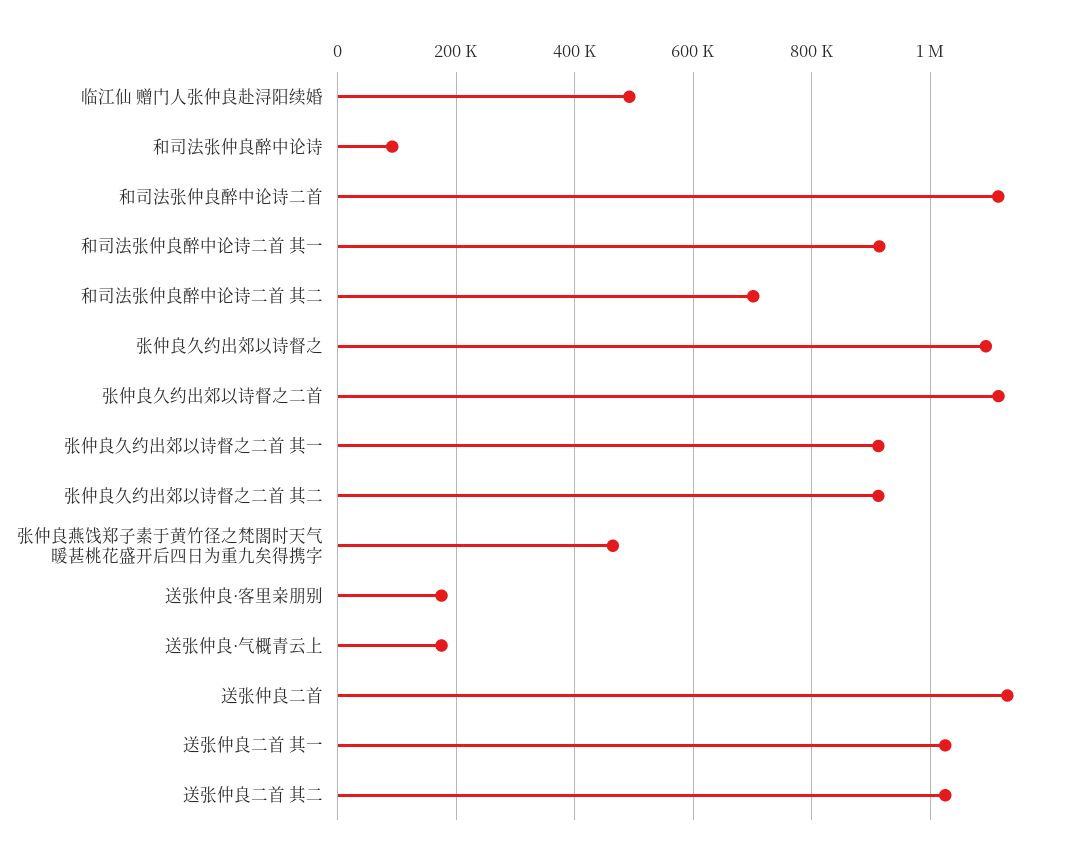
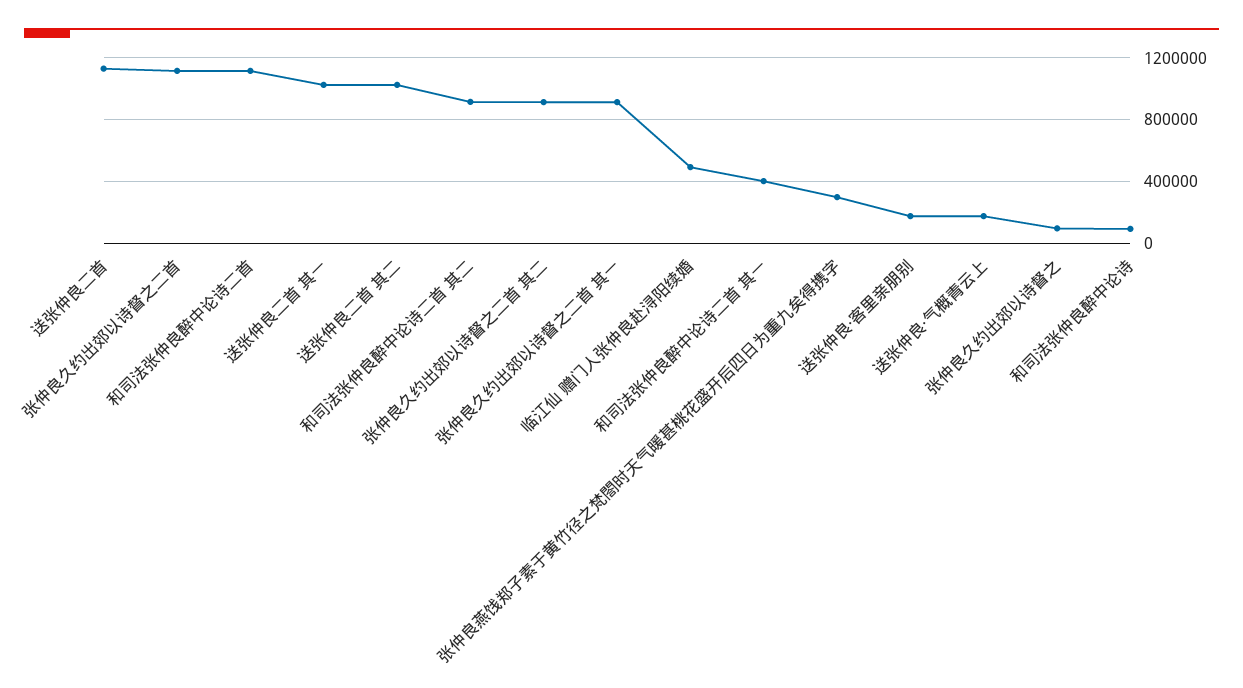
和司法张仲良醉中论诗二首 其一: 920000 -> 400000
和司法张仲良醉中论诗二首 其二: 700000 -> 900000
张仲良久约出郊以诗督之: 1100000 -> 100000
张仲良燕饯郑子素于黄竹径之梵閤时天气暖甚桃花盛开后四日为重九矣得携字: 460000 -> 300000

